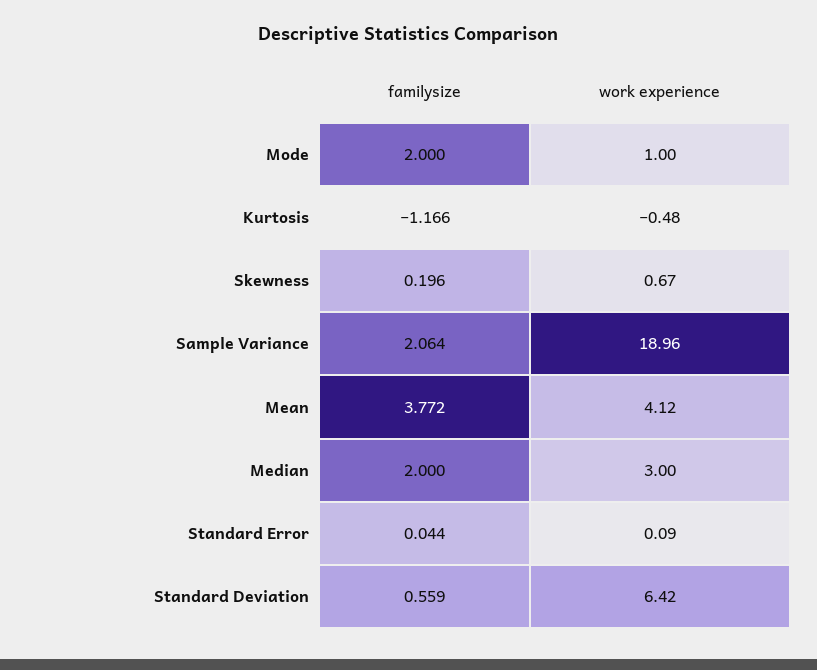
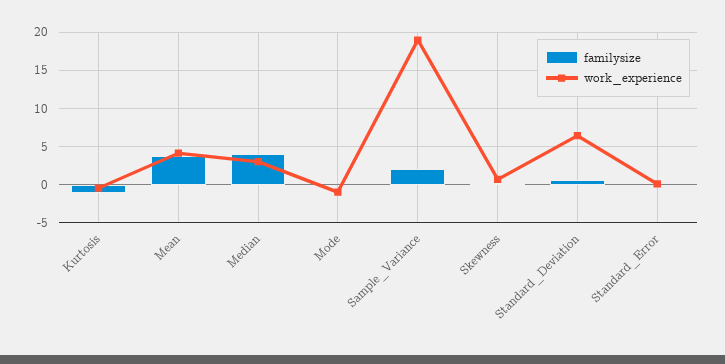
familysize, Mode: 2 -> 0
work experience, Mode: 1 -> -1
familysize, Median: 2 -> 4

